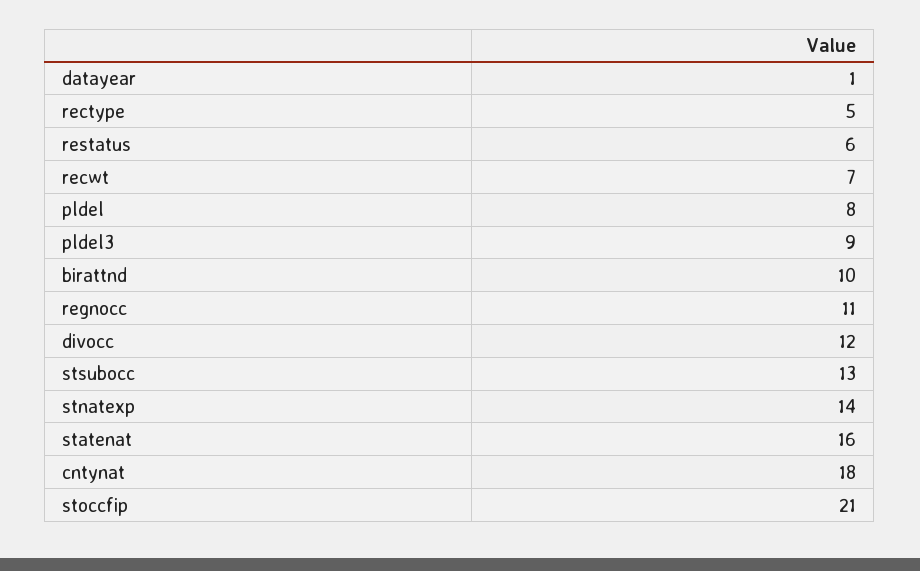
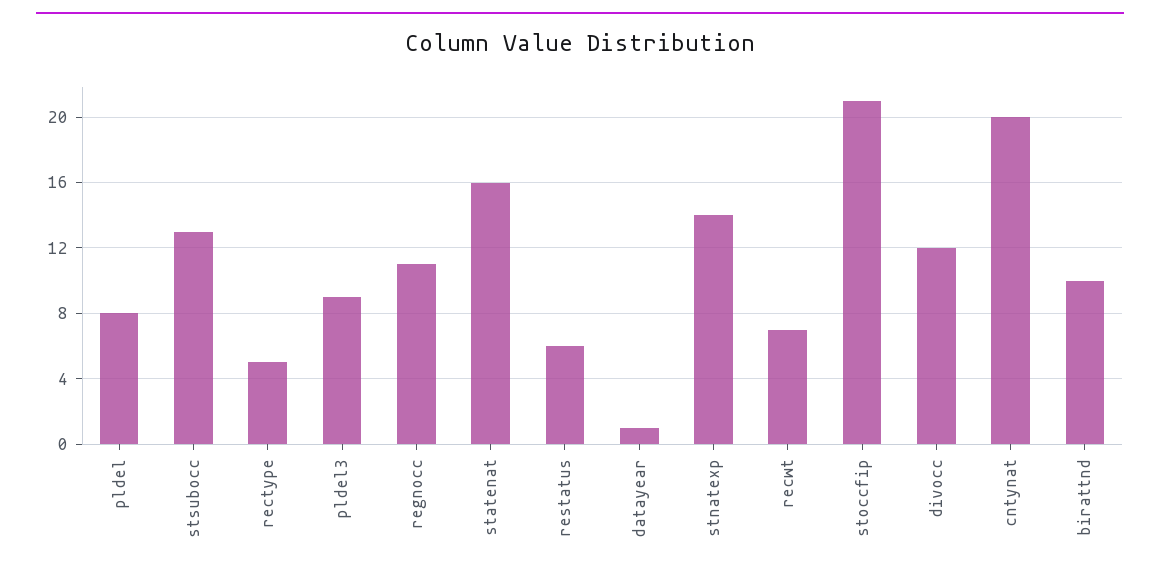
cntynat: 18 -> 20

